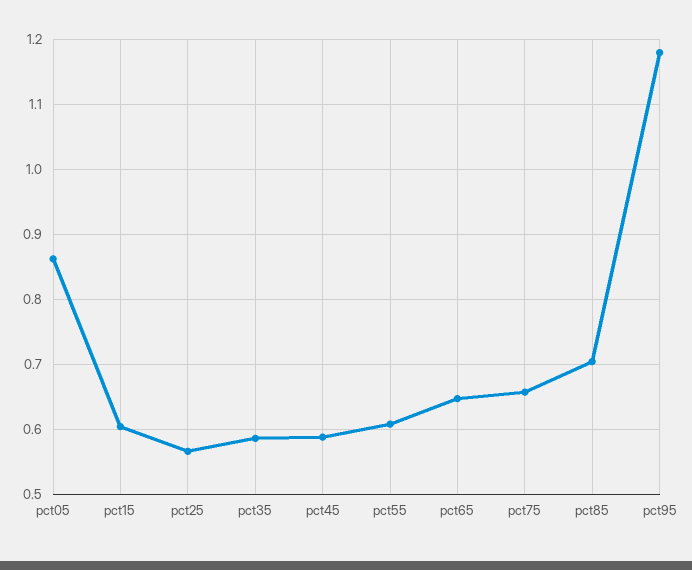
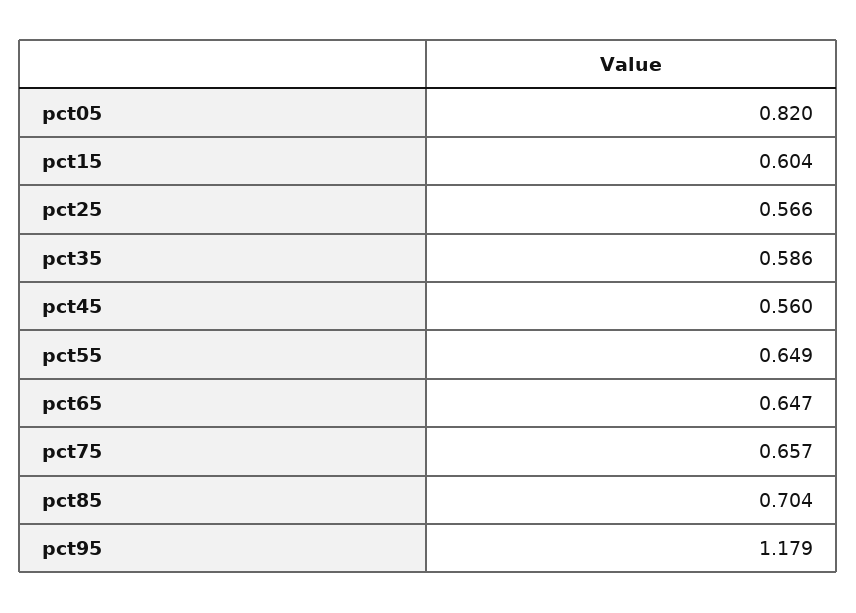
pct05: 0.86 -> 0.82
pct45: 0.59 -> 0.56
pct55: 0.61 -> 0.649

